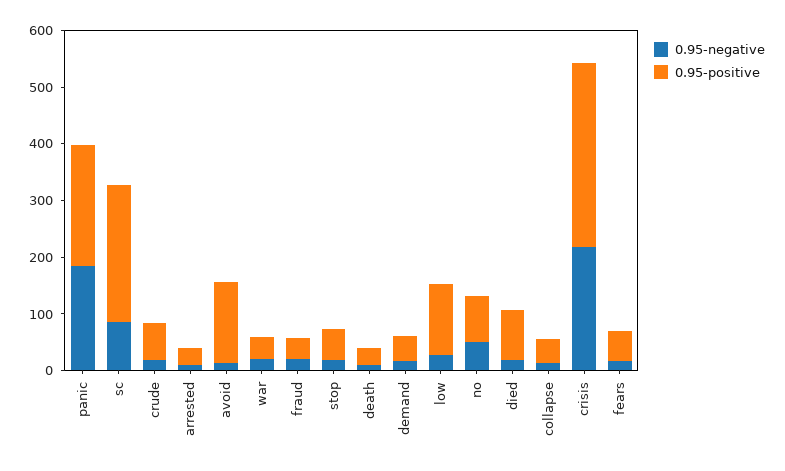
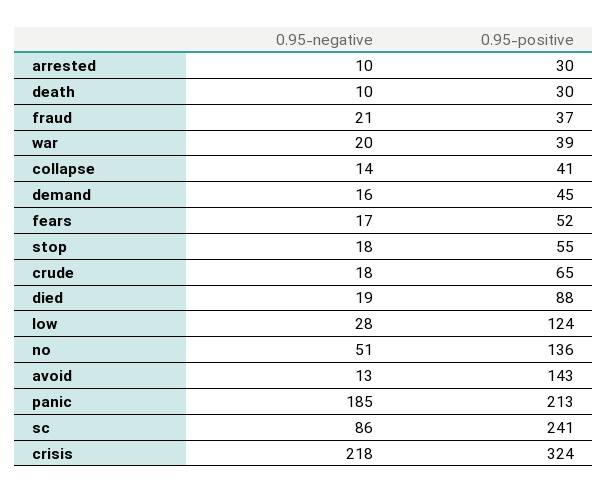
0.95-positive, no: 80 -> 136

